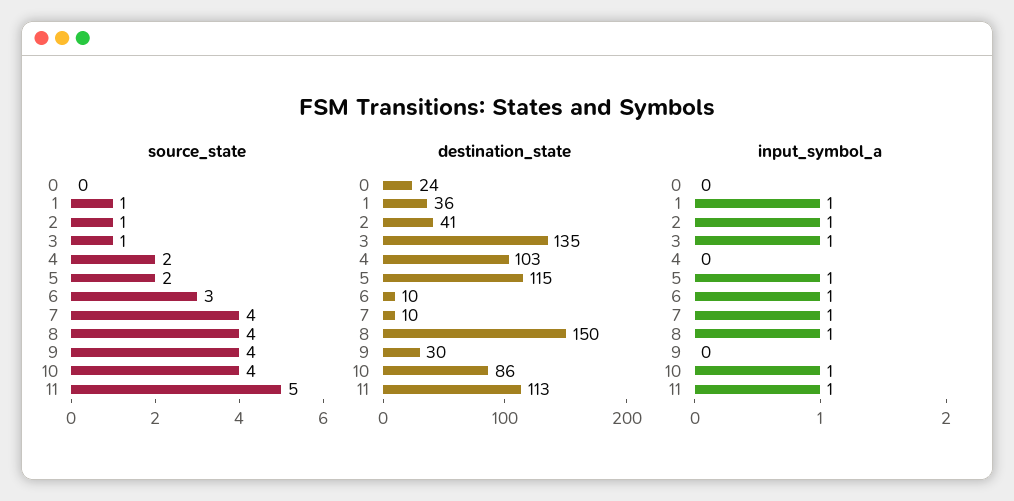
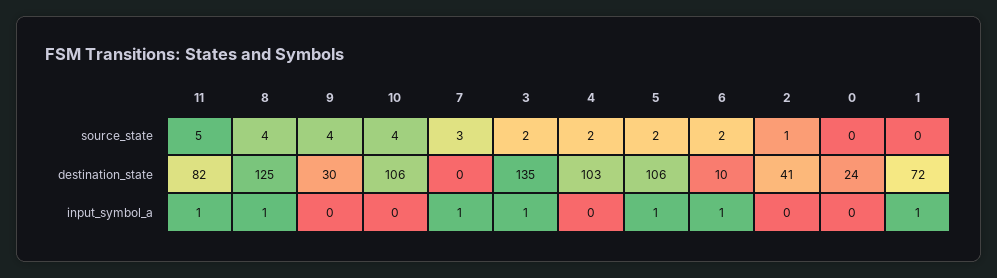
source_state, 1: 1 -> 0
source_state, 3: 1 -> 2
source_state, 6: 3 -> 2
source_state, 7: 4 -> 3
destination_state, 1: 36 -> 72
destination_state, 5: 115 -> 106
destination_state, 7: 10 -> 0
destination_state, 8: 150 -> 125
destination_state, 10: 86 -> 106
destination_state, 11: 113 -> 82
input_symbol_a, 2: 1 -> 0
input_symbol_a, 10: 1 -> 0

